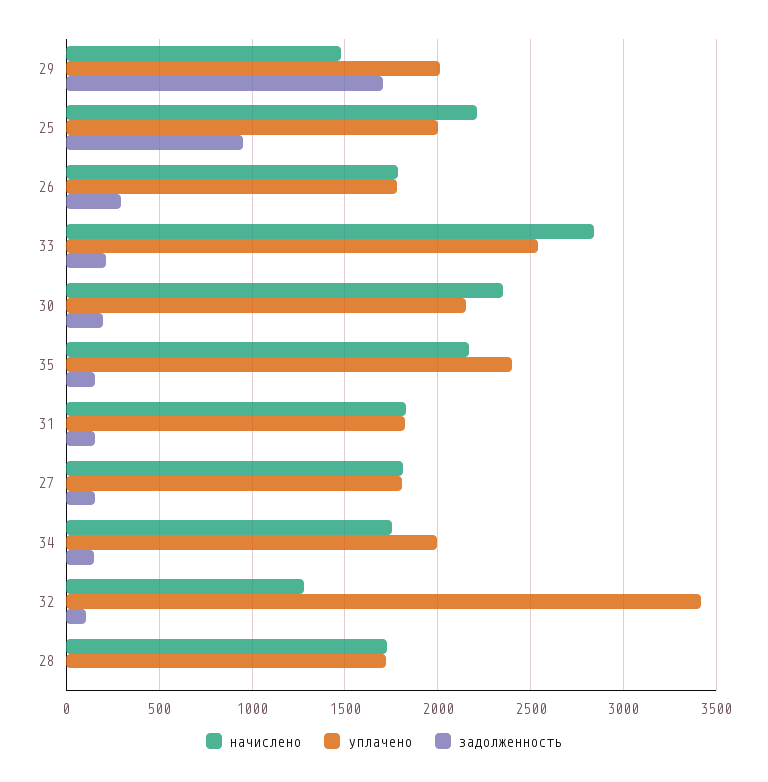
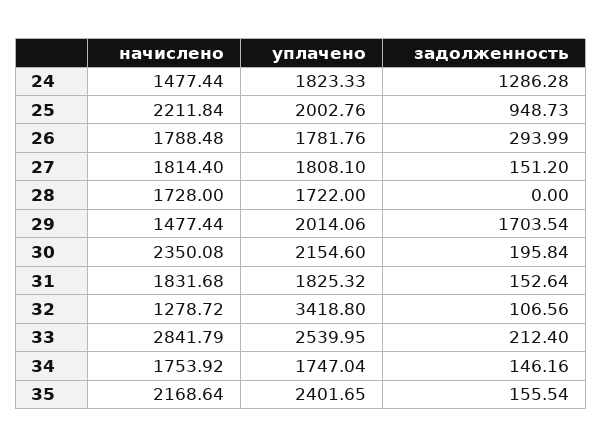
уплачено, 34: 2000 -> 1747.04
начислено, 24: none -> 1477.44
уплачено, 24: none -> 1823.33
задолженность, 24: none -> 1286.28

